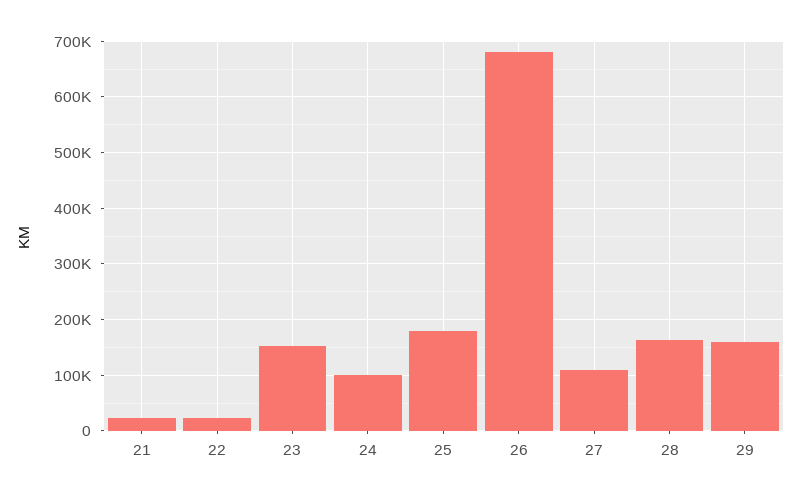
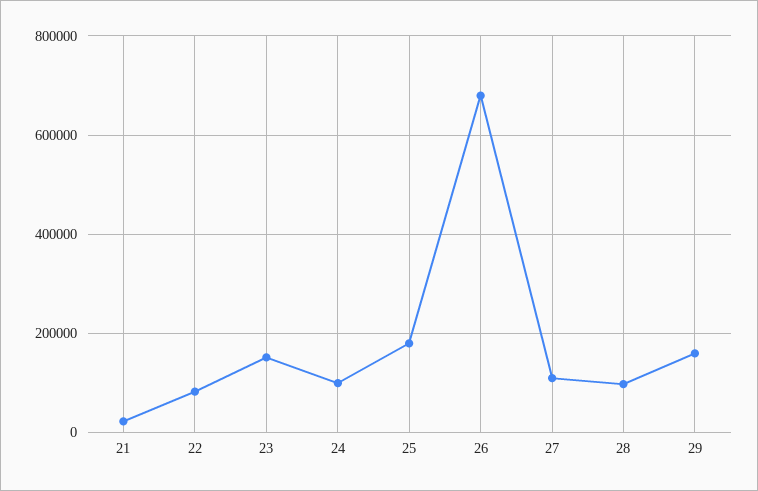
22: 20000 -> 80000
28: 160000 -> 100000

